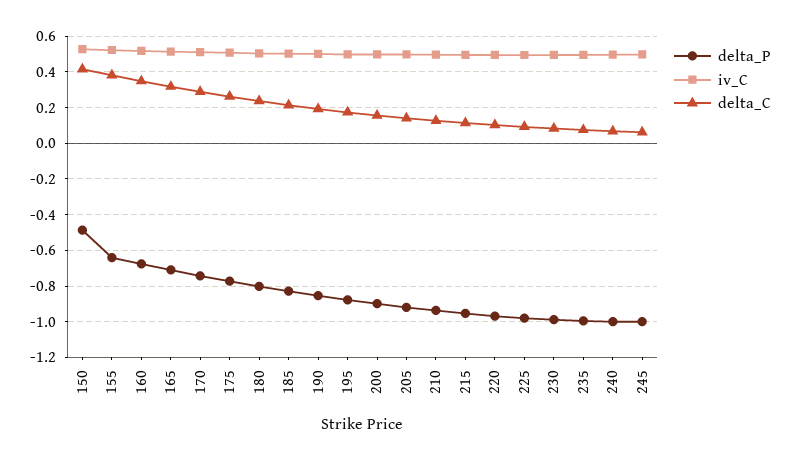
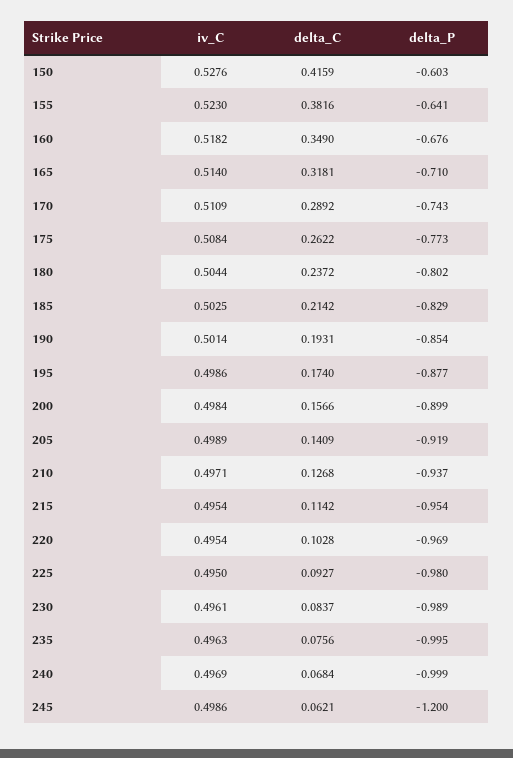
delta_P, 150: -0.5 -> -0.603
delta_P, 245: -1 -> -1.2

